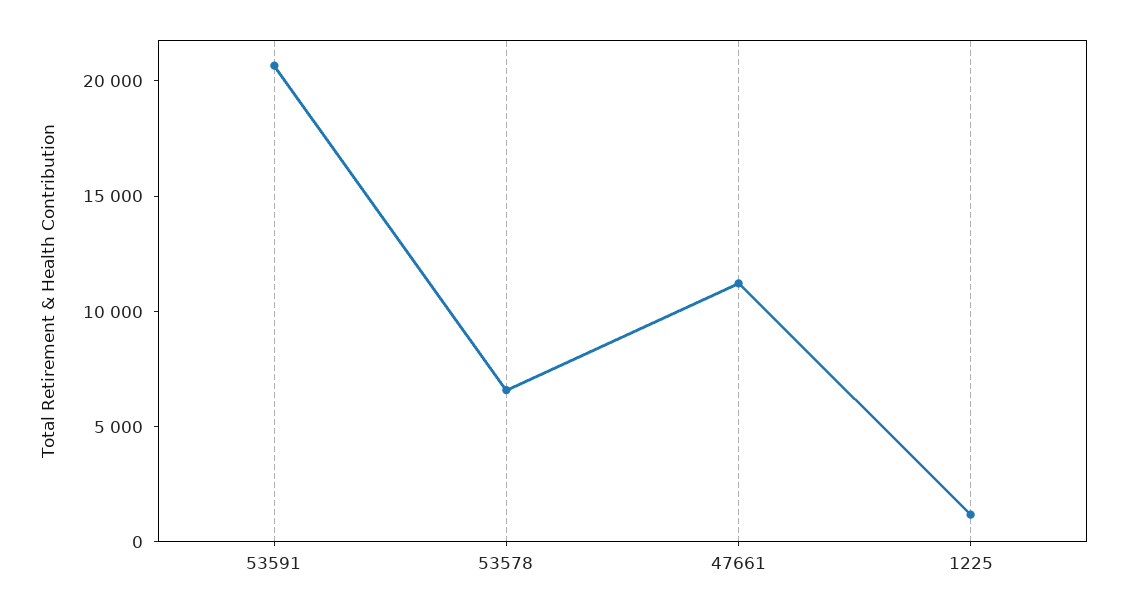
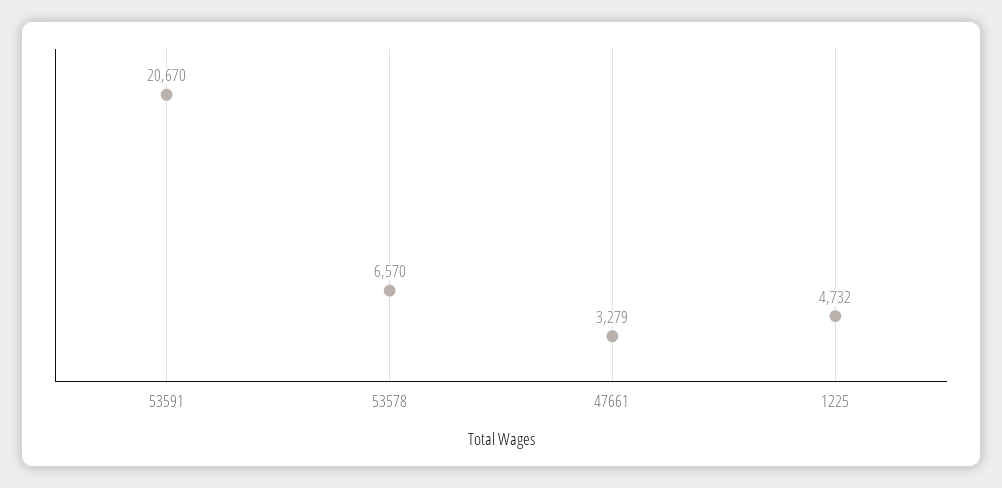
47661: 11000 -> 3279
1225: 1000 -> 4732

